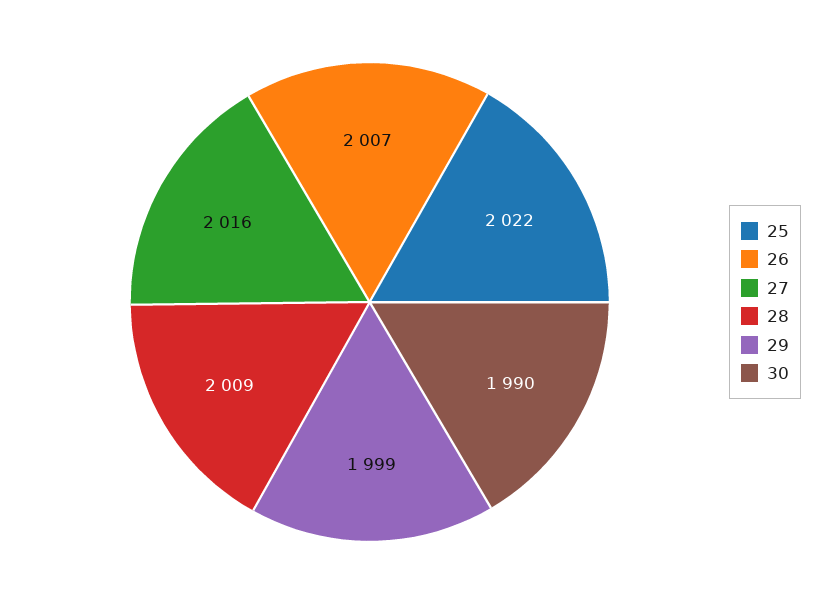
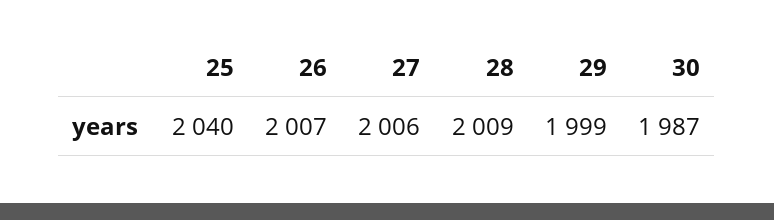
25: 2022 -> 2040
27: 2016 -> 2006
30: 1990 -> 1987

